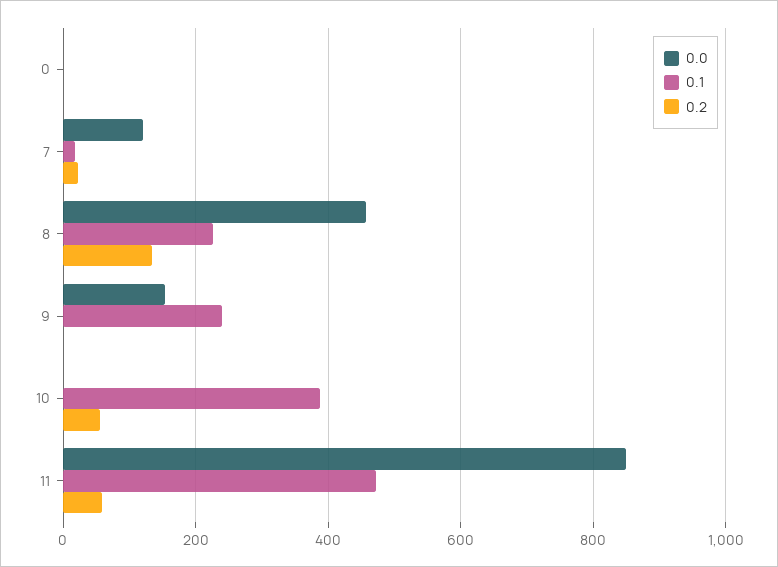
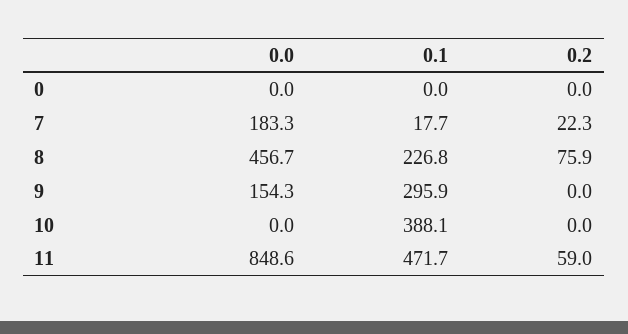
0.0, 7: 120 -> 183.3
0.2, 8: 140 -> 75.9
0.1, 9: 240 -> 295.9
0.2, 10: 60 -> 0

